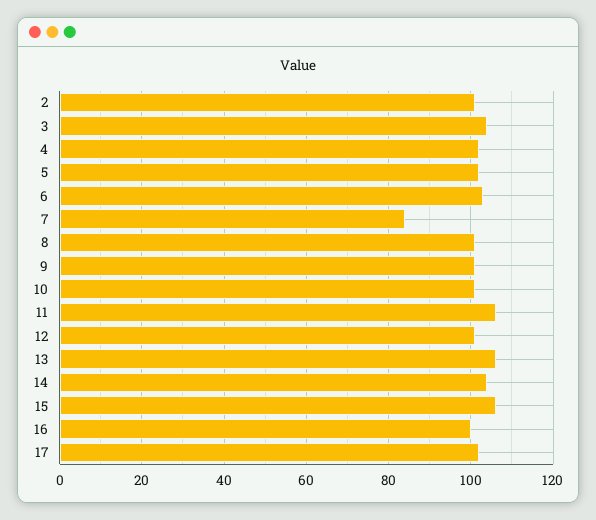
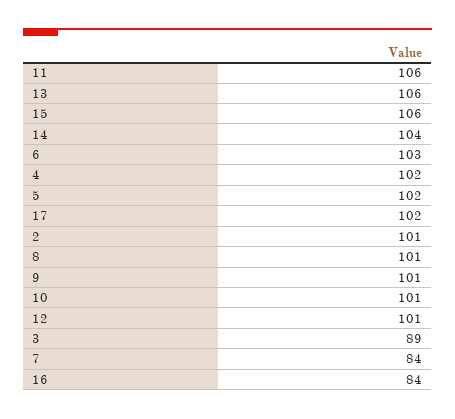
3: 105 -> 89
16: 100 -> 84

